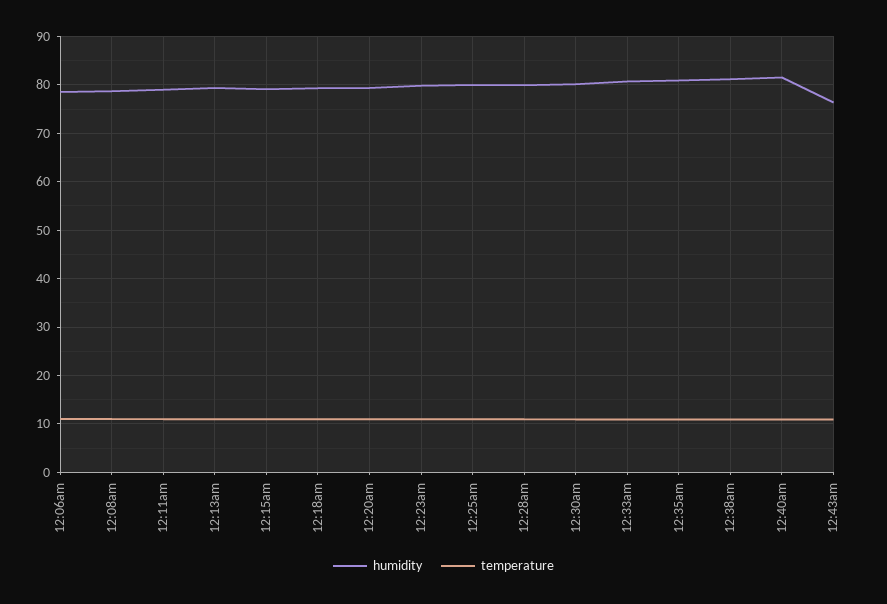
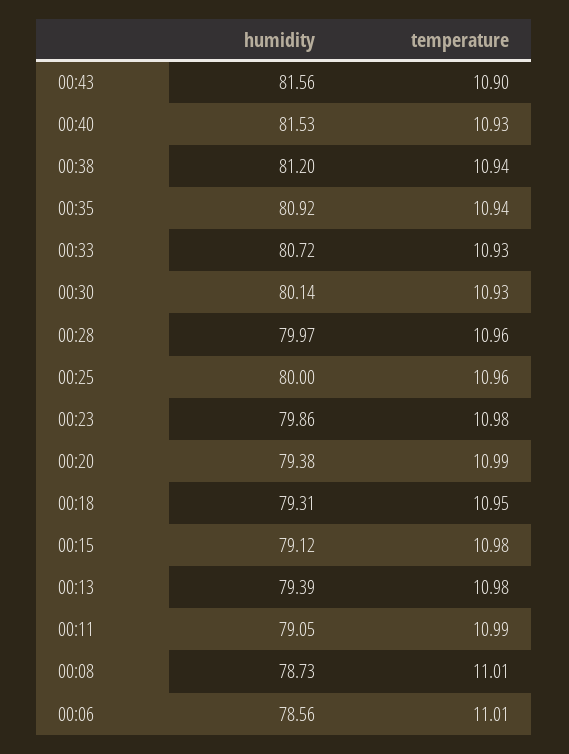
humidity, 12:43am: 76 -> 81.56

